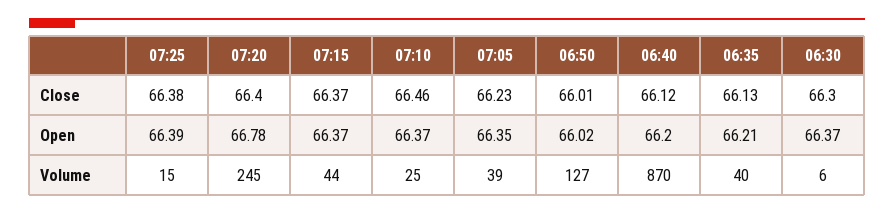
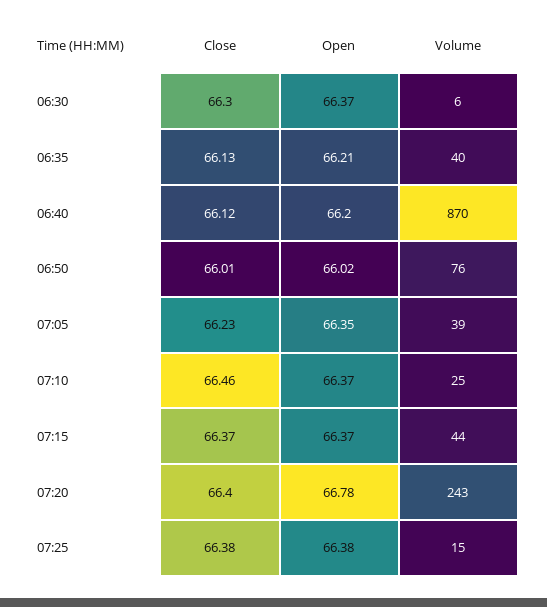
07:25, Open: 66.39 -> 66.38
07:20, Volume: 245 -> 243
06:50, Volume: 127 -> 76

